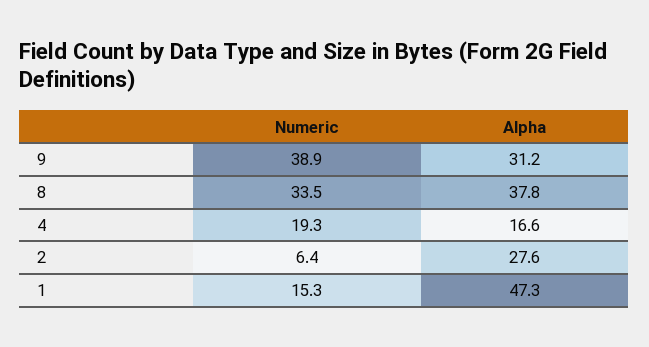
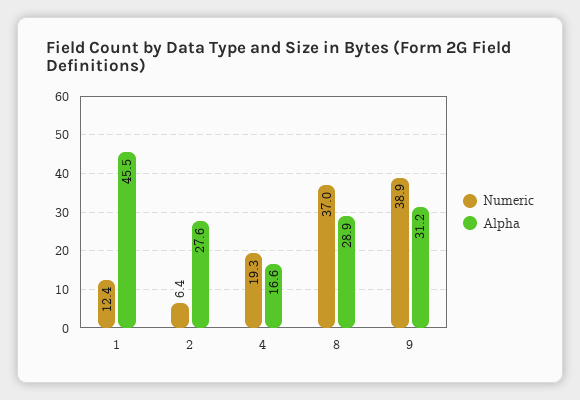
Numeric, 8: 33.5 -> 37
Alpha, 8: 37.8 -> 28.9
Numeric, 1: 15.3 -> 12.4
Alpha, 1: 47.3 -> 45.5

